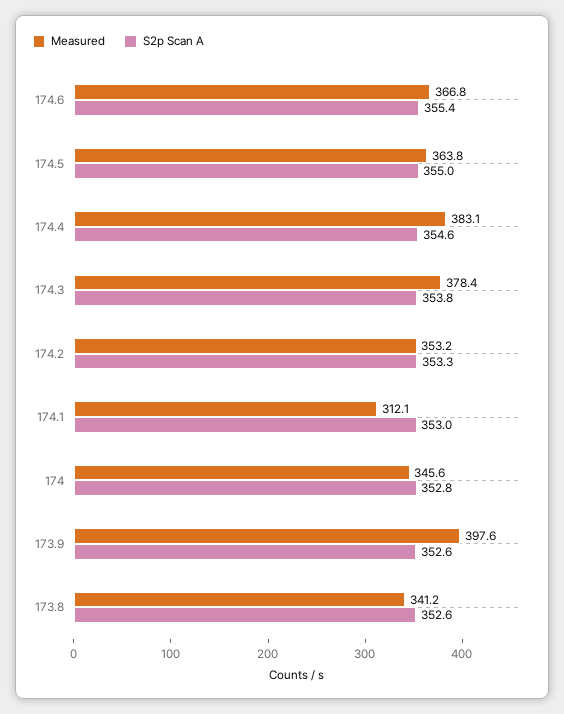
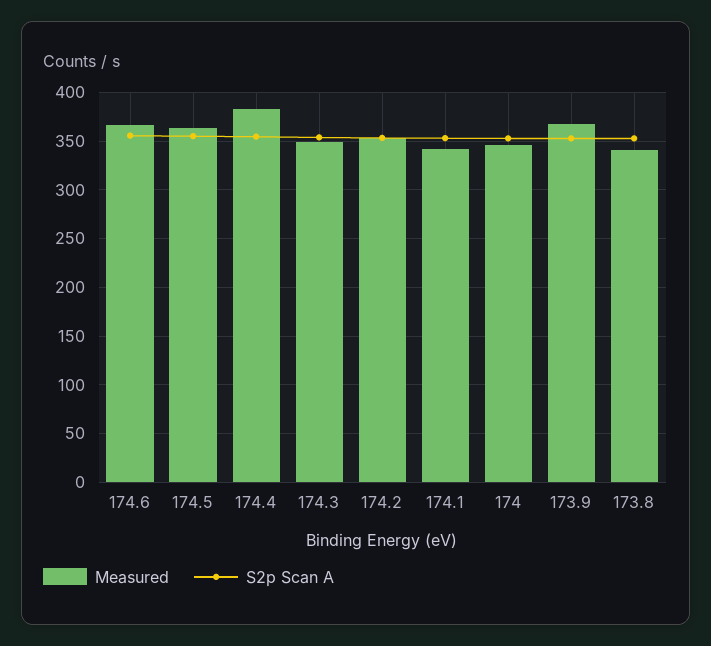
Measured, 174.3: 378.4 -> 350
Measured, 174.1: 312.1 -> 340
Measured, 173.9: 397.6 -> 370

